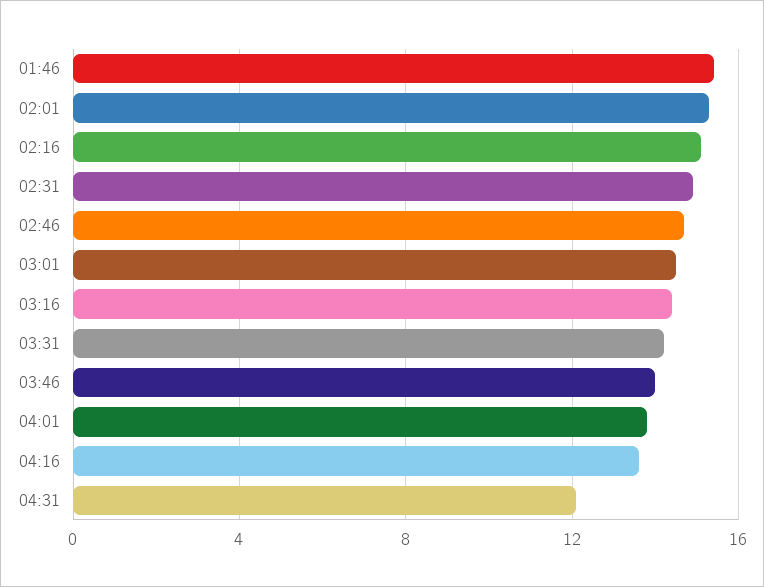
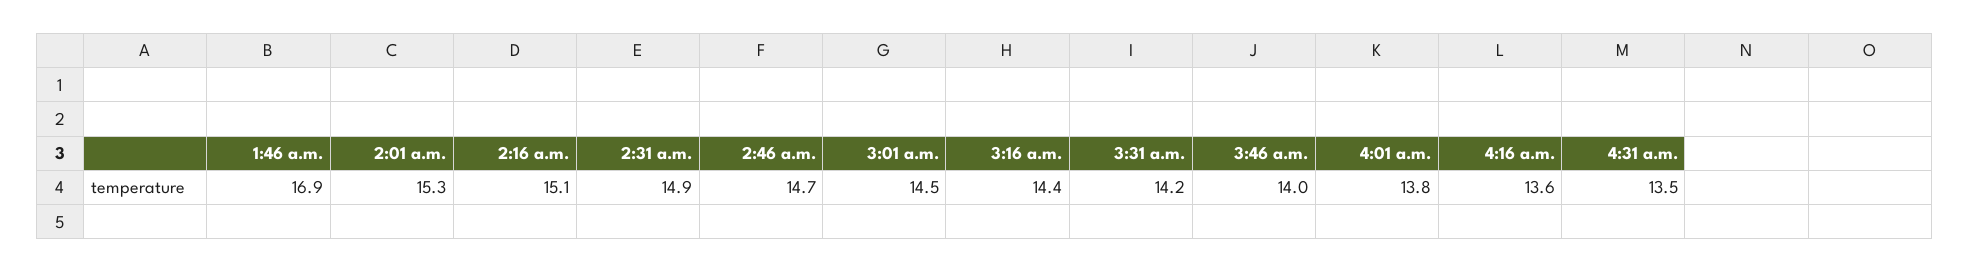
01:46: 15.5 -> 16.9
04:31: 12 -> 13.5

